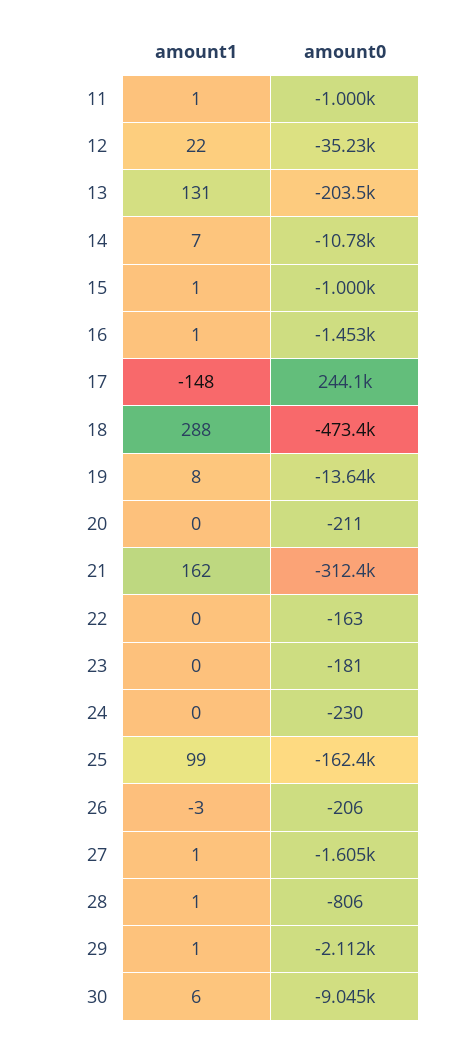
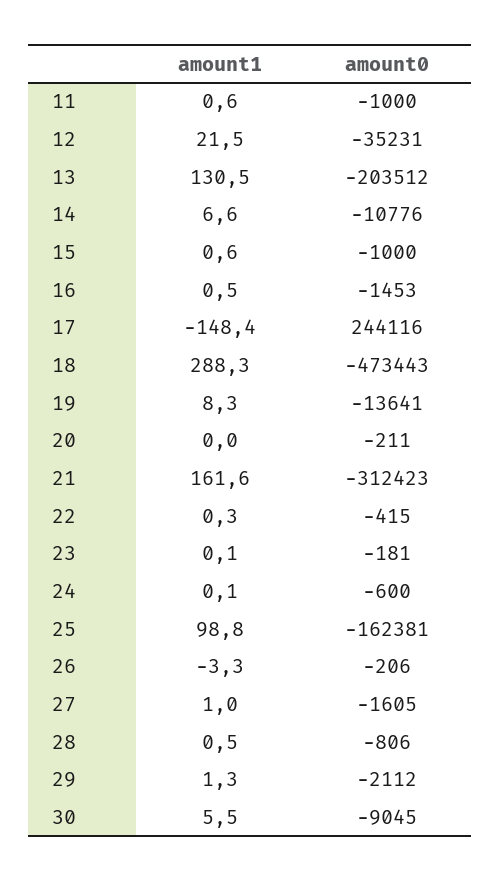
amount0, 22: -163 -> -415
amount0, 24: -230 -> -600

